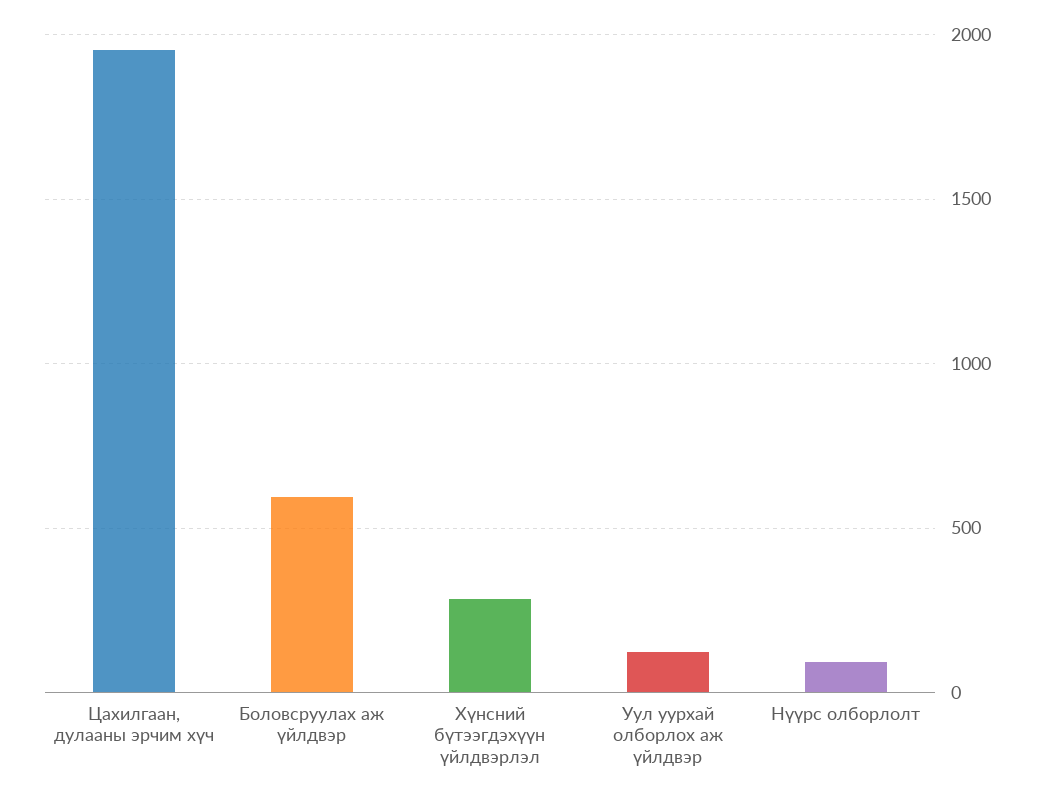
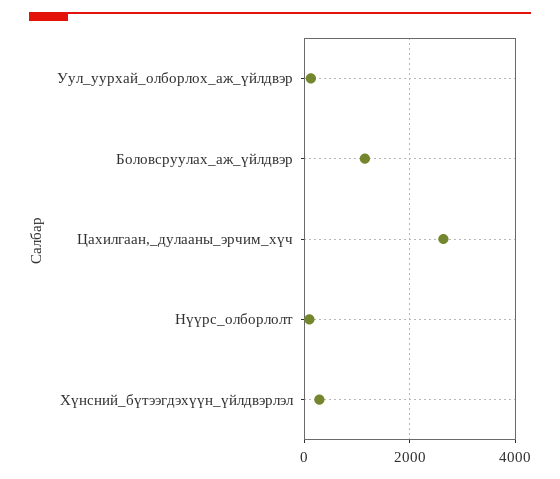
Цахилгаан, дулааны эрчим хүч: 1950 -> 2600
Боловсруулах аж үйлдвэр: 600 -> 1200

